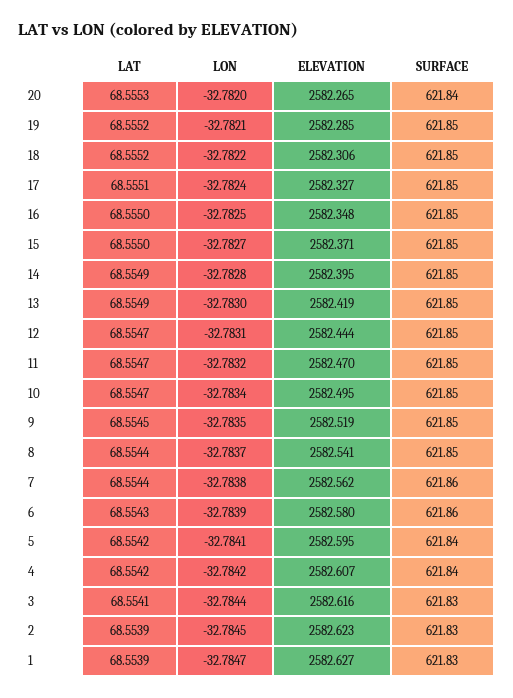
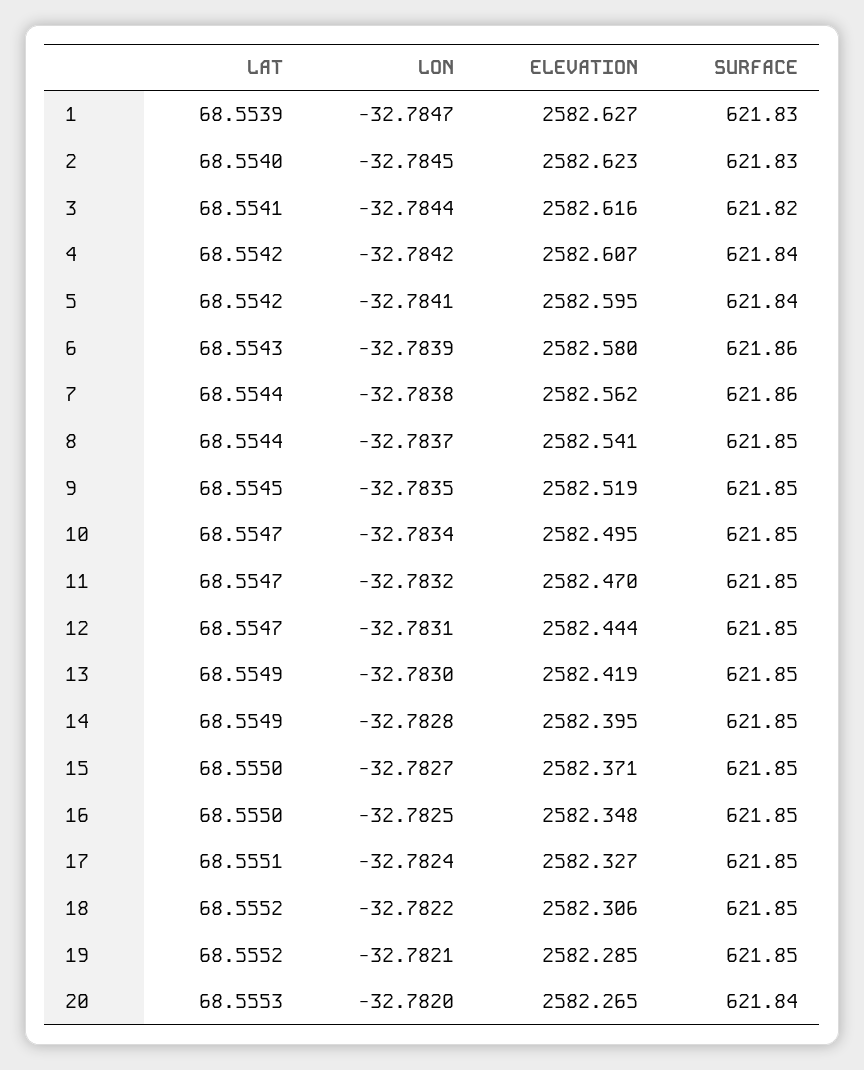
SURFACE, 3: 621.83 -> 621.82
LAT, 2: 68.5539 -> 68.554

